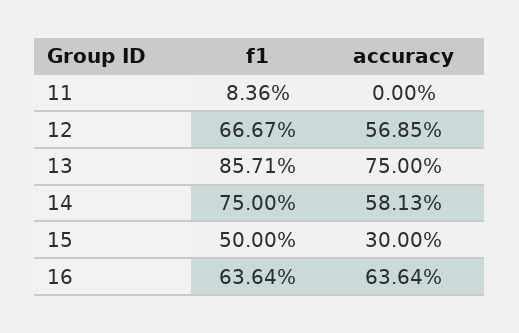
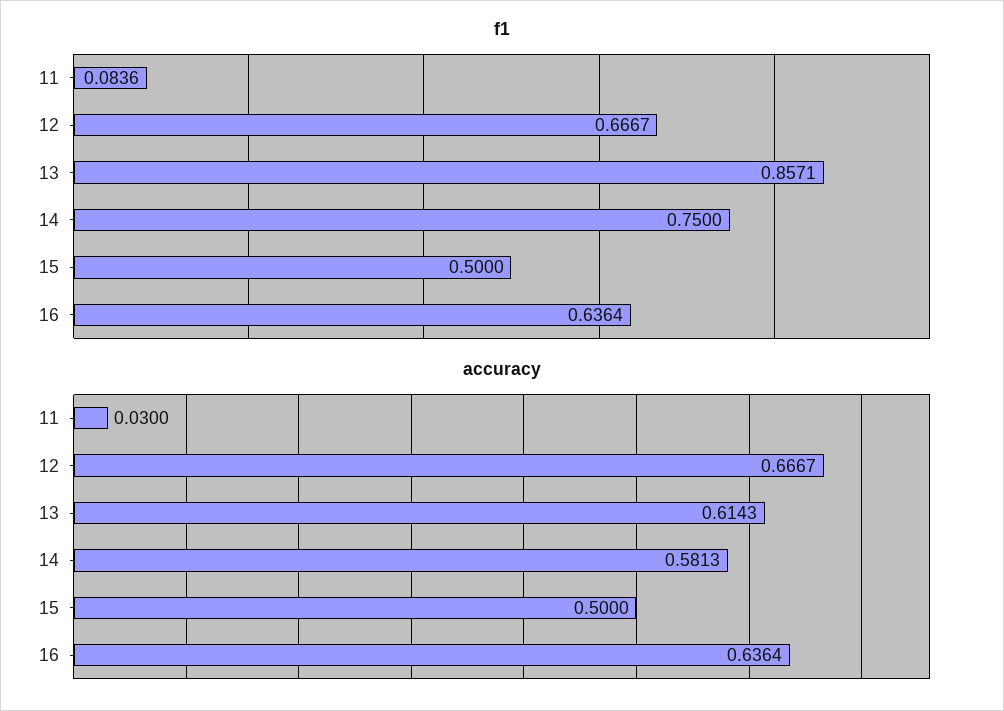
accuracy, 11: 0 -> 0.03
accuracy, 12: 0.5685 -> 0.6667
accuracy, 13: 0.75 -> 0.6143
accuracy, 15: 0.3 -> 0.5

